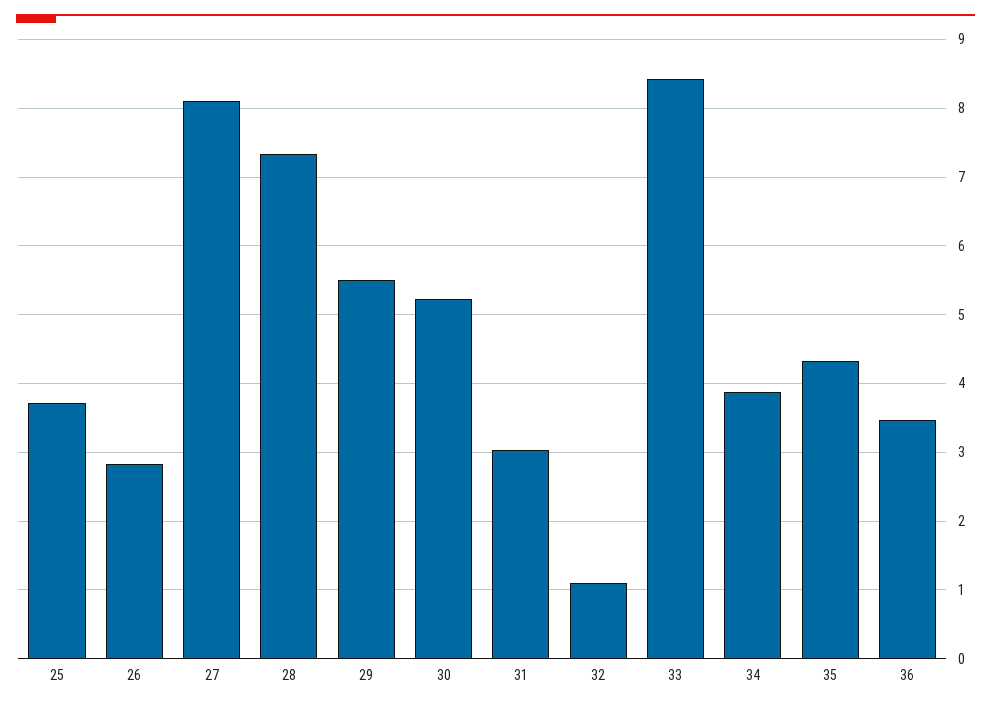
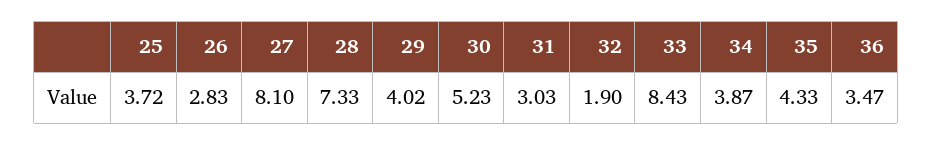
29: 5.5 -> 4.02
32: 1.1 -> 1.9

